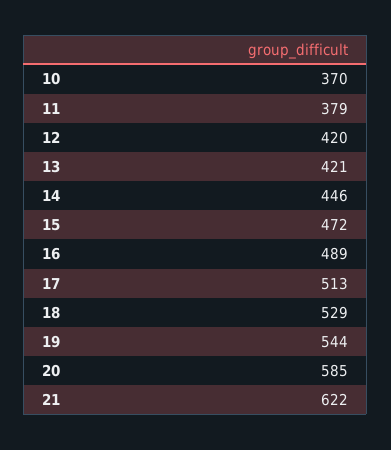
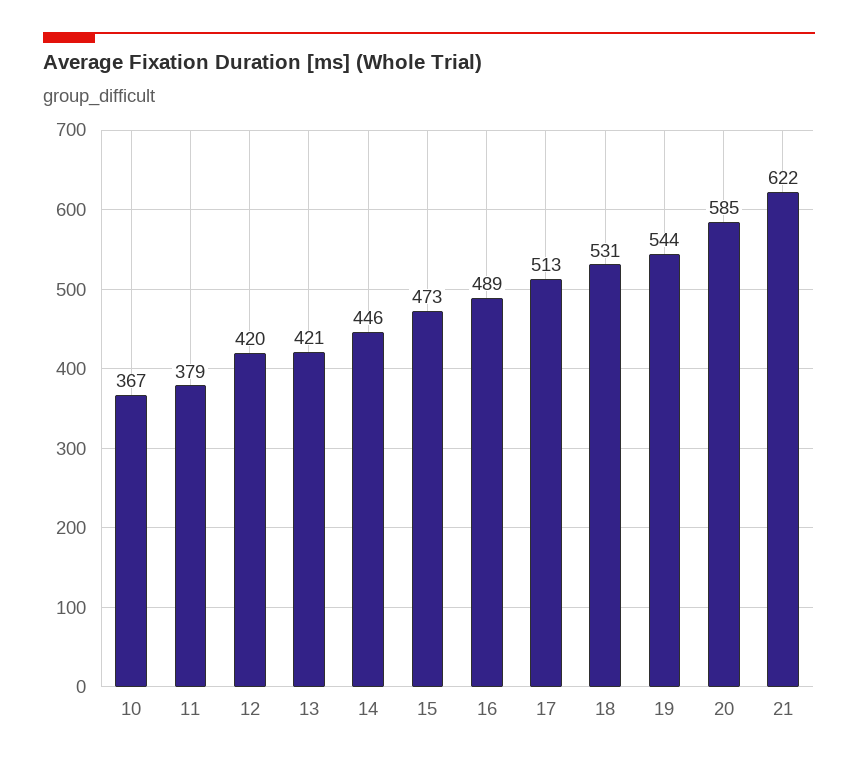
10: 370 -> 367
15: 472 -> 473
18: 529 -> 531

